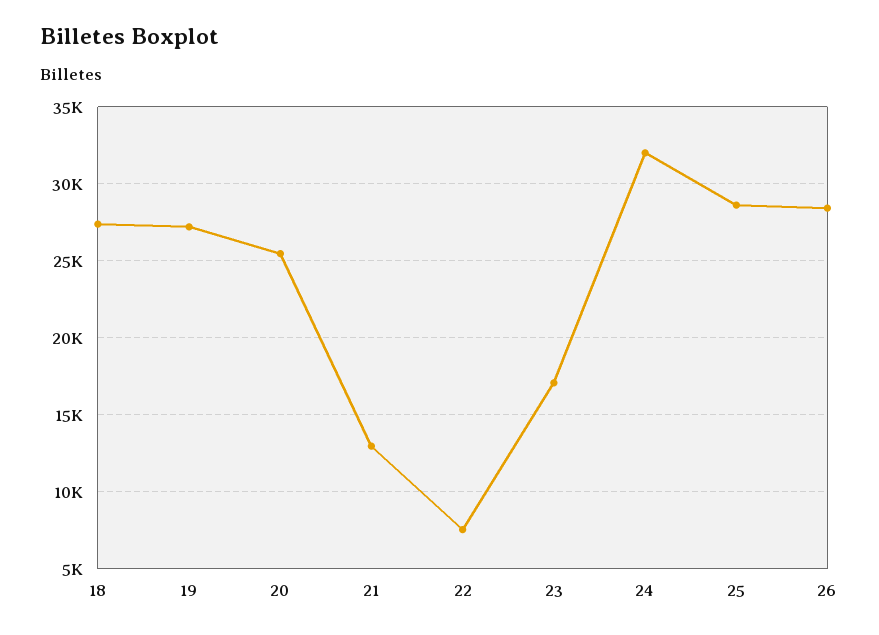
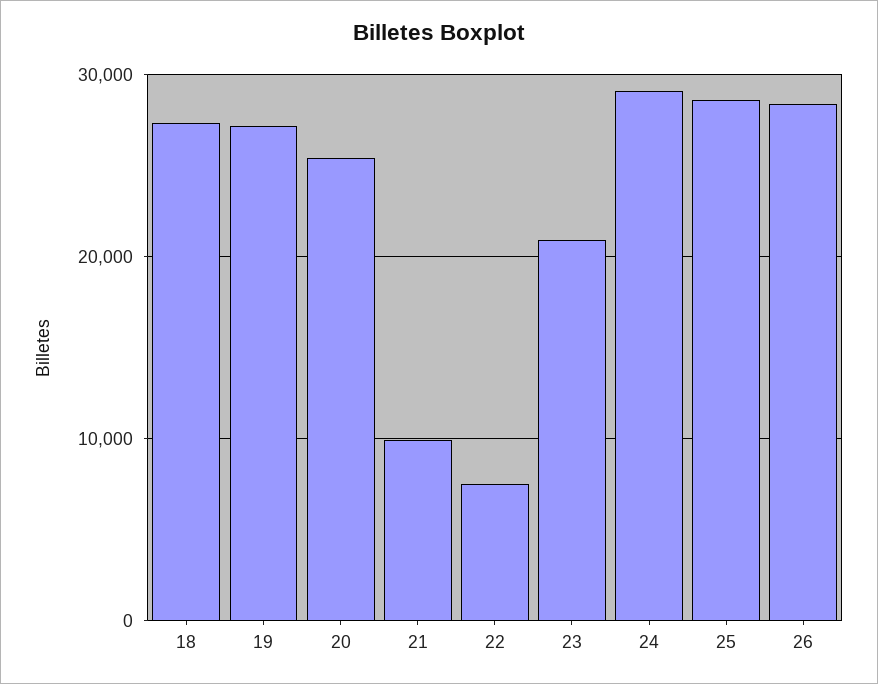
21: 13000 -> 10000
23: 17000 -> 21000
24: 32000 -> 29000

